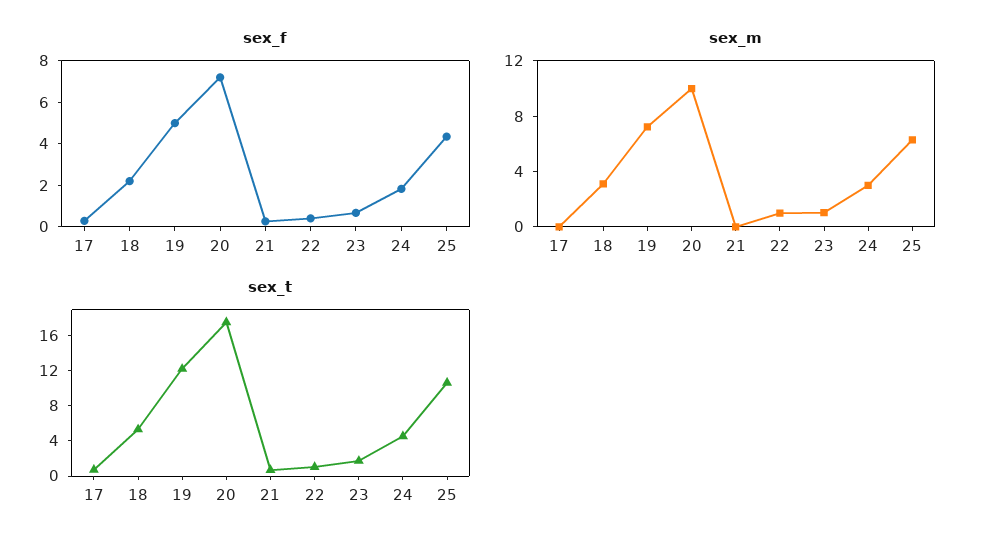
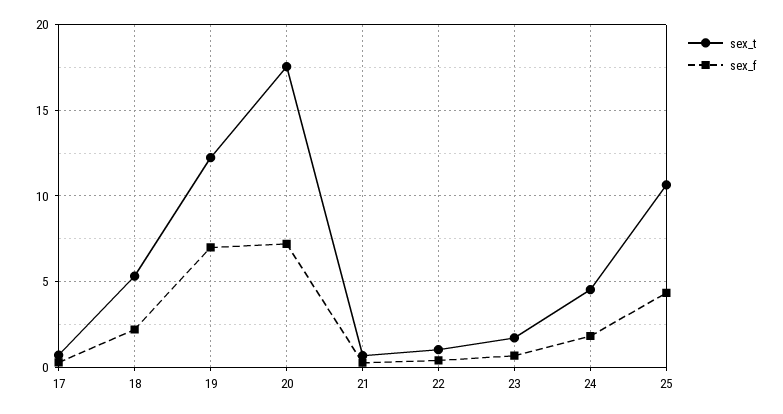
sex_f, 19: 5 -> 7
sex_m, 17: 0 -> none
sex_m, 18: 3 -> none
sex_m, 19: 7 -> none
sex_m, 20: 10 -> none
sex_m, 21: 0 -> none
sex_m, 22: 1 -> none
sex_m, 23: 1 -> none
sex_m, 24: 3 -> none
sex_m, 25: 6 -> none

